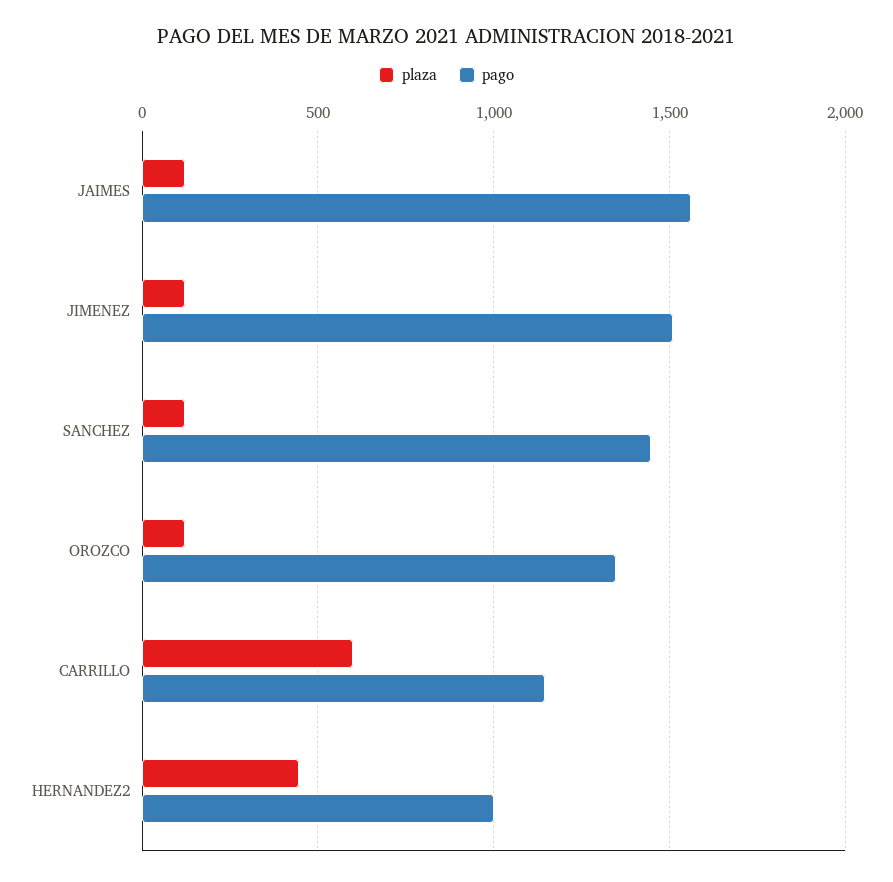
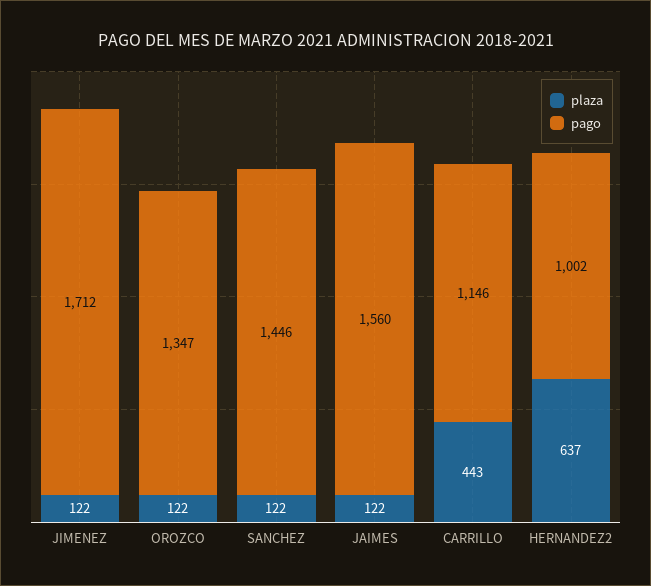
pago, JIMENEZ: 1500 -> 1712
plaza, CARRILLO: 600 -> 443
plaza, HERNANDEZ2: 450 -> 637

